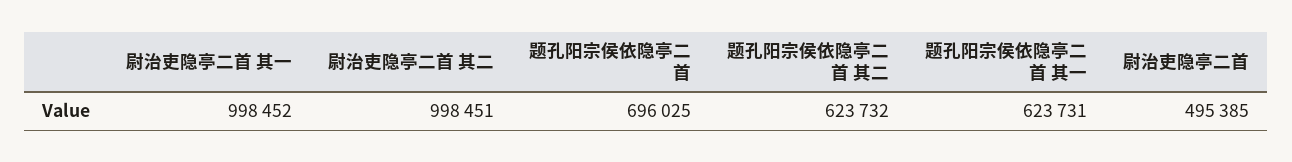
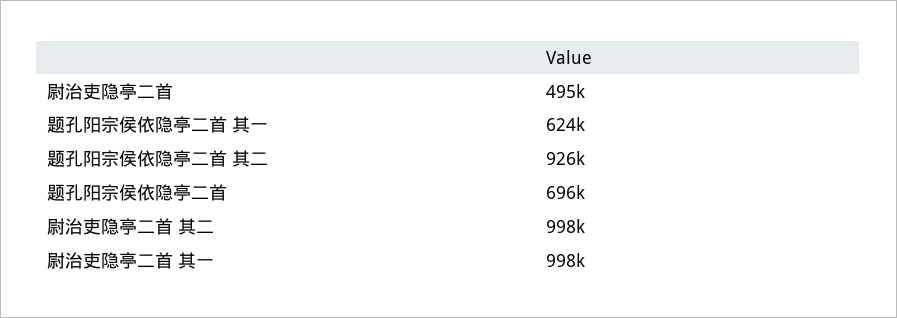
题孔阳宗侯依隐亭二首 其二: 623732 -> 926000

